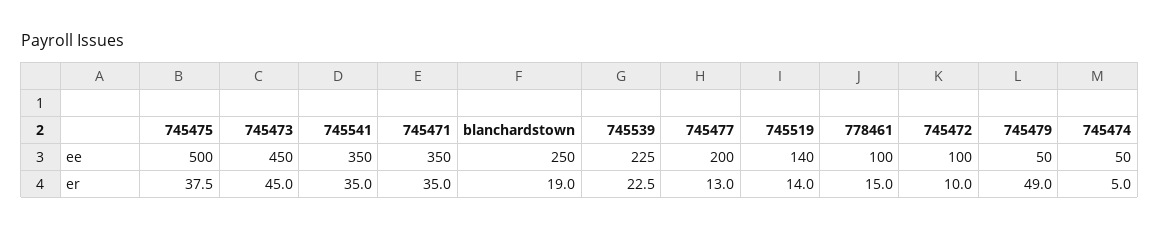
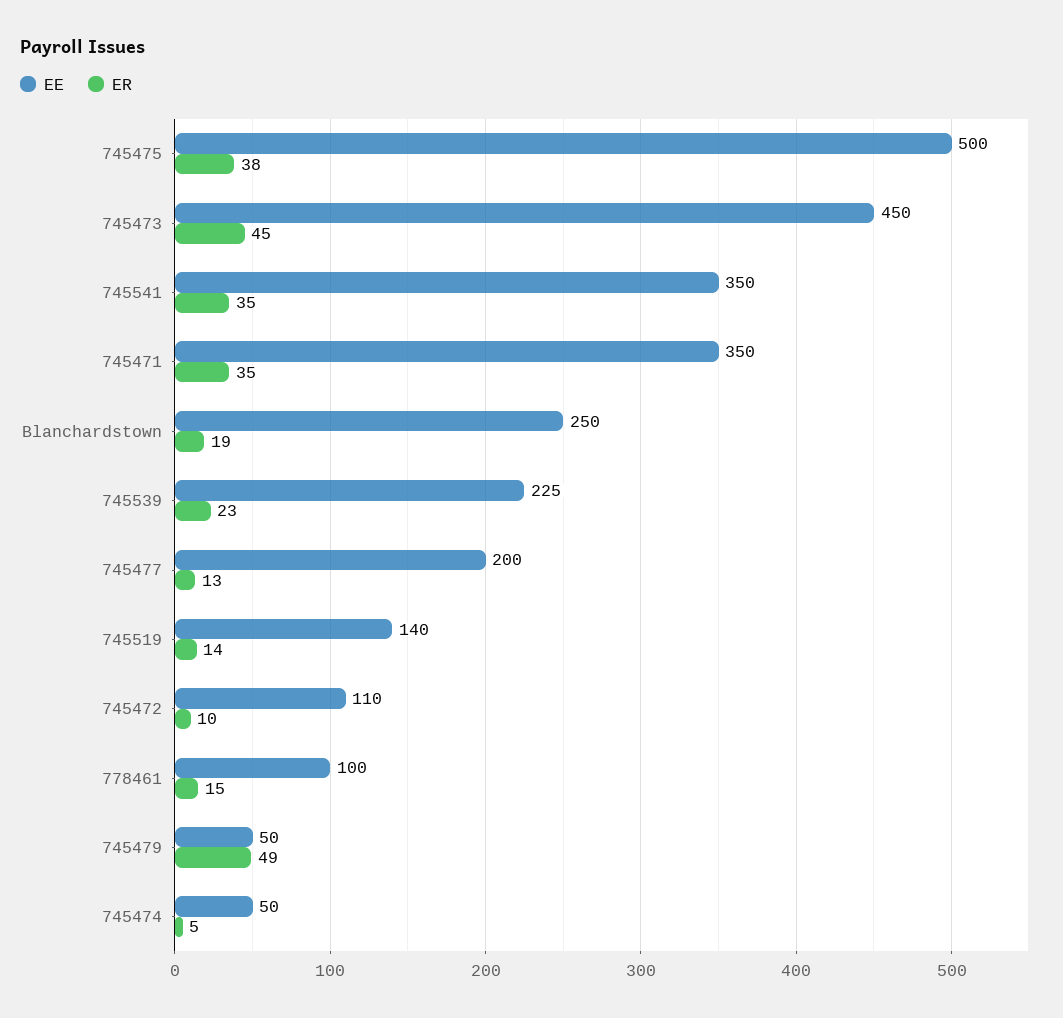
ee, 745472: 100 -> 110

